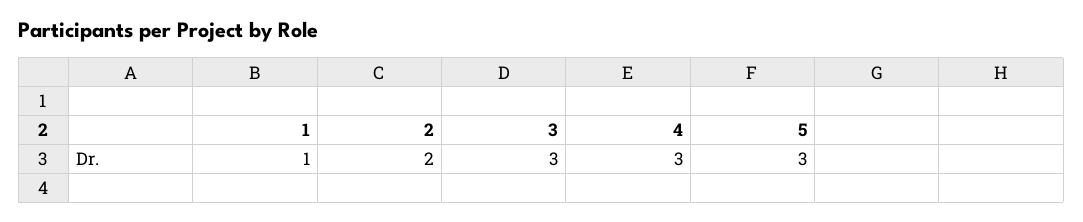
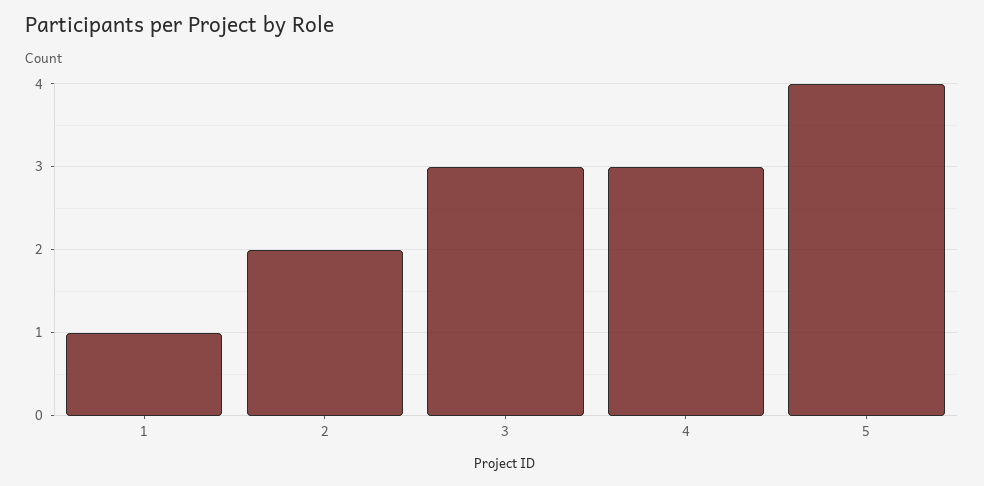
5: 3 -> 4

